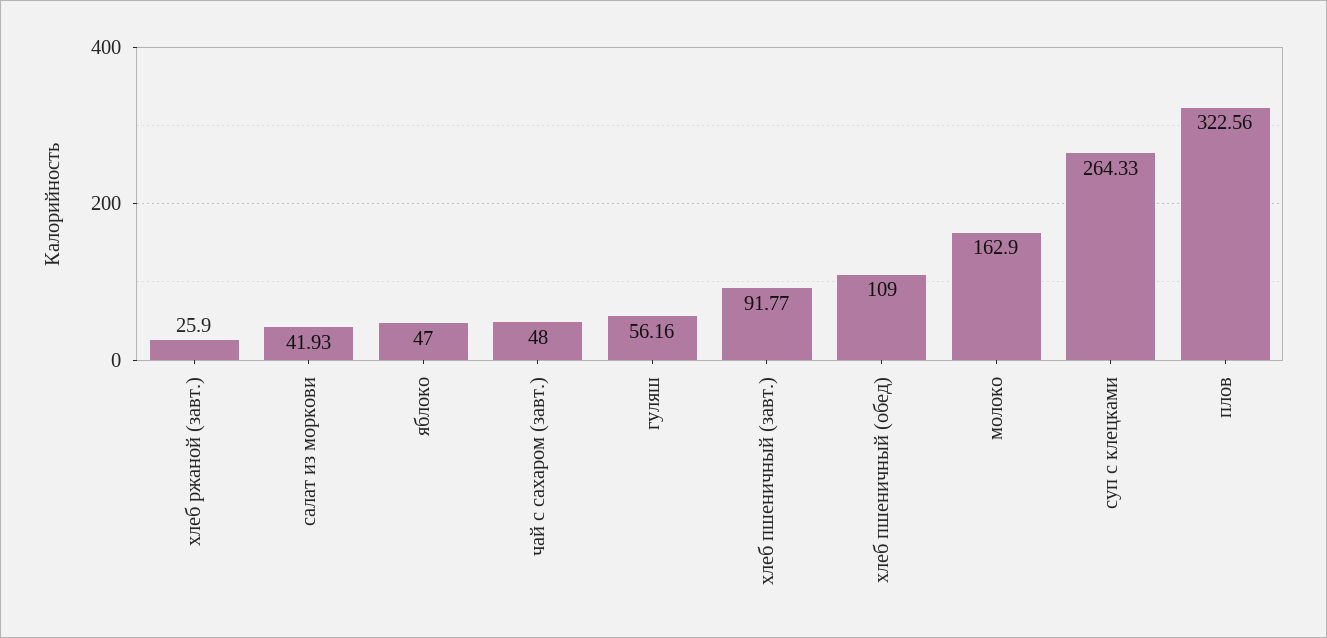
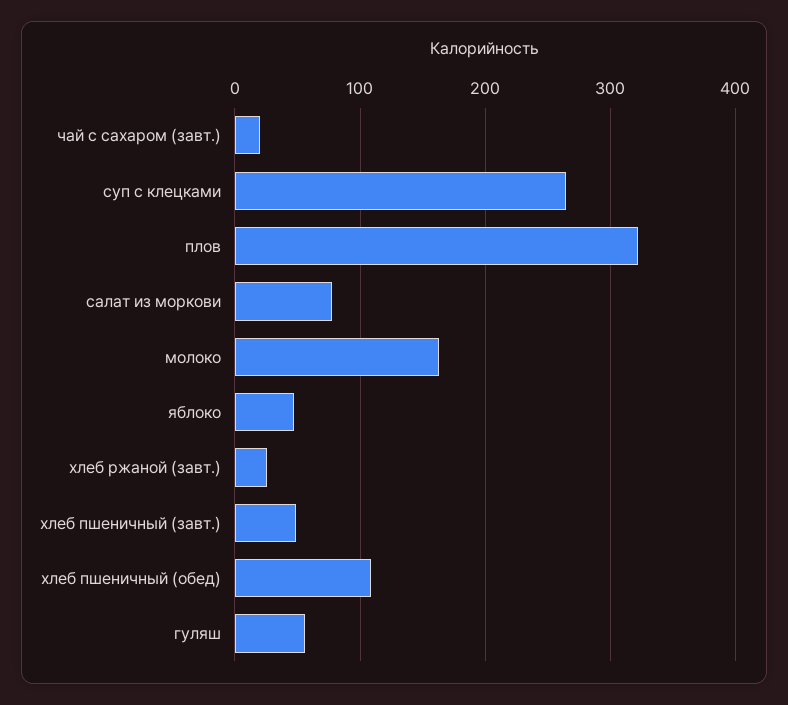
салат из моркови: 41.93 -> 80
чай с сахаром (завт.): 48 -> 20
хлеб пшеничный (завт.): 91.77 -> 50

